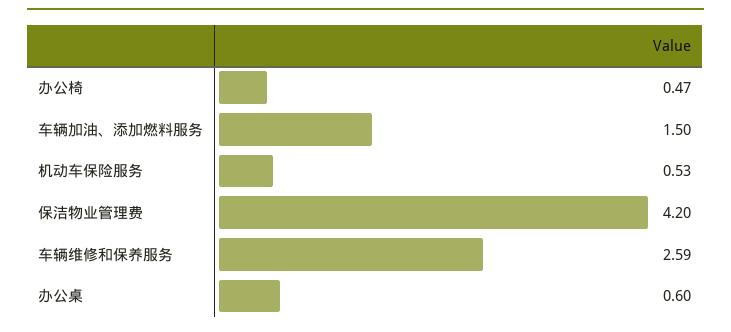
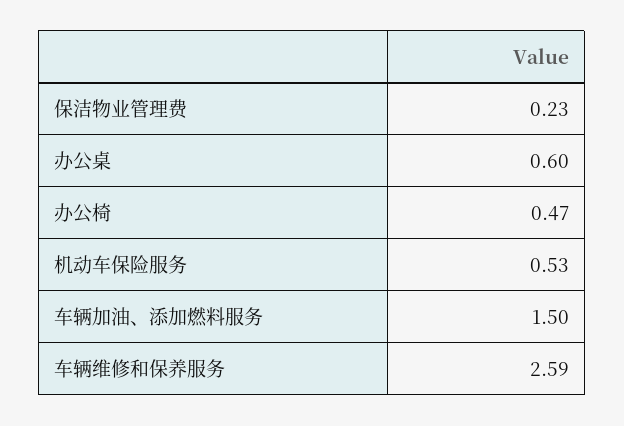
保洁物业管理费: 4.2 -> 0.23

